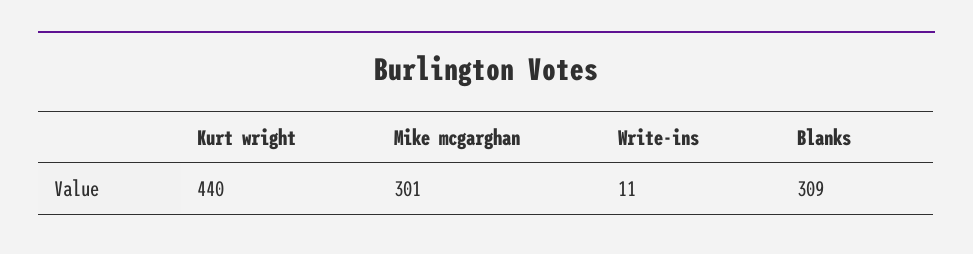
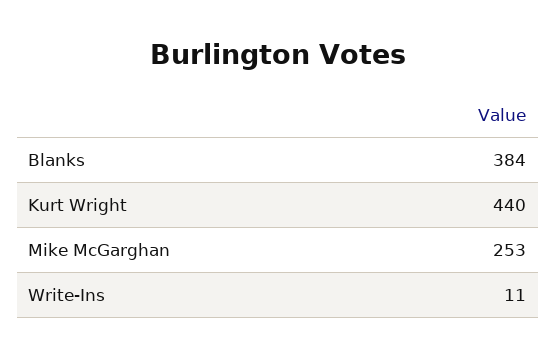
Mike mcgarghan: 301 -> 253
Blanks: 309 -> 384

